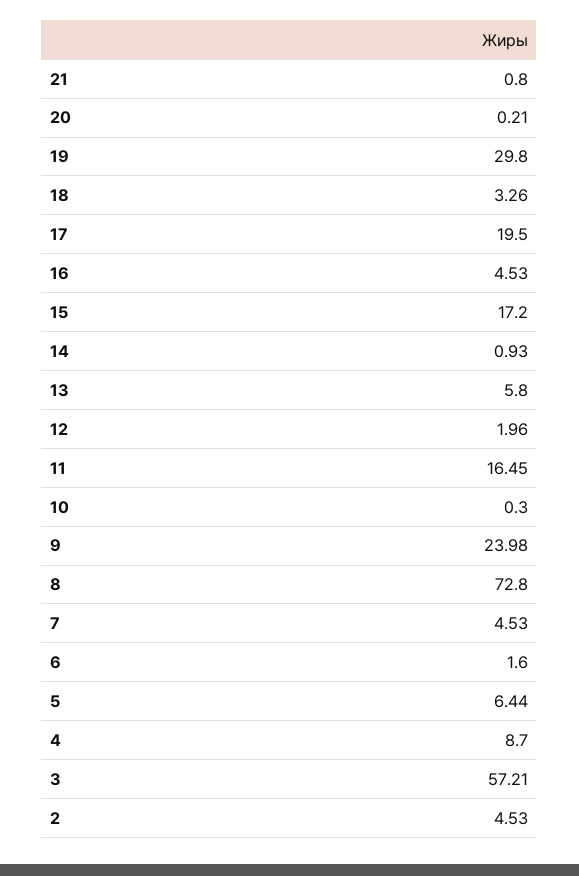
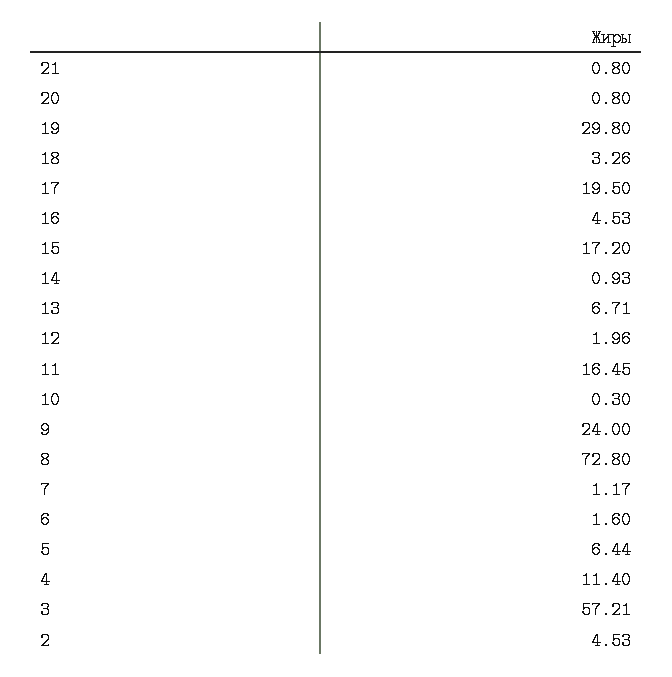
20: 0.21 -> 0.8
13: 5.8 -> 6.71
9: 23.98 -> 24
7: 4.53 -> 1.17
4: 8.7 -> 11.4

